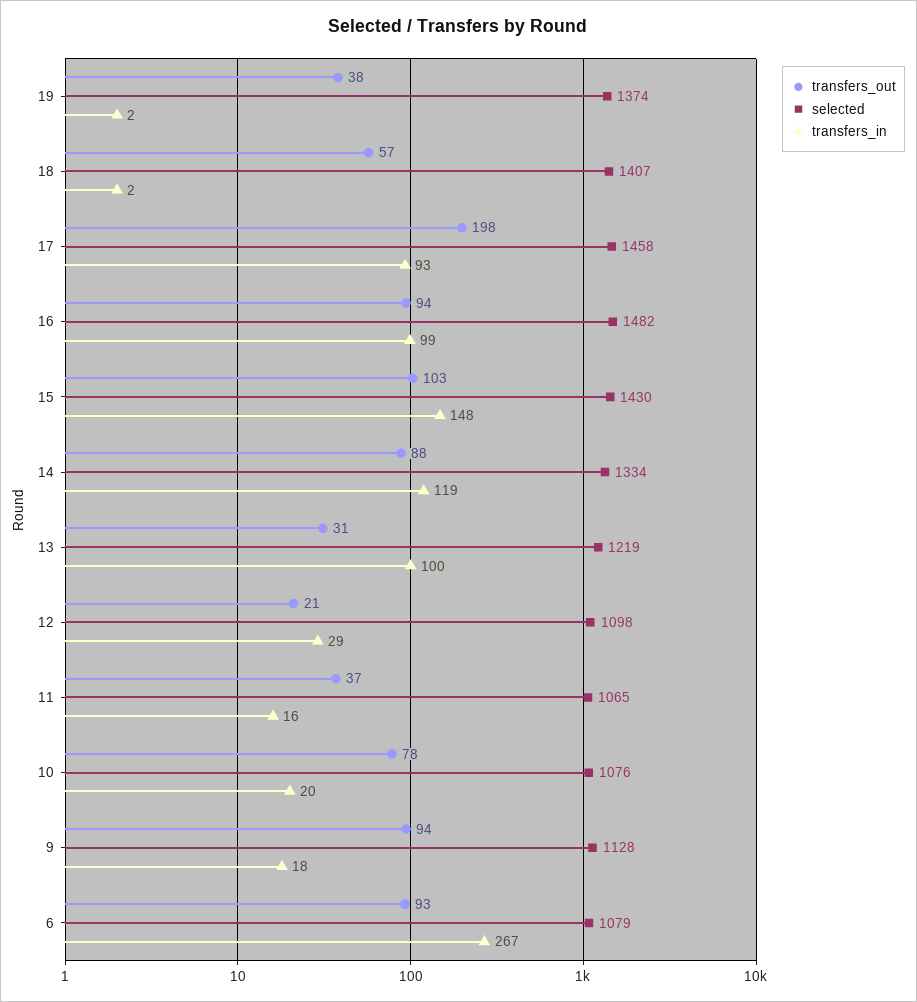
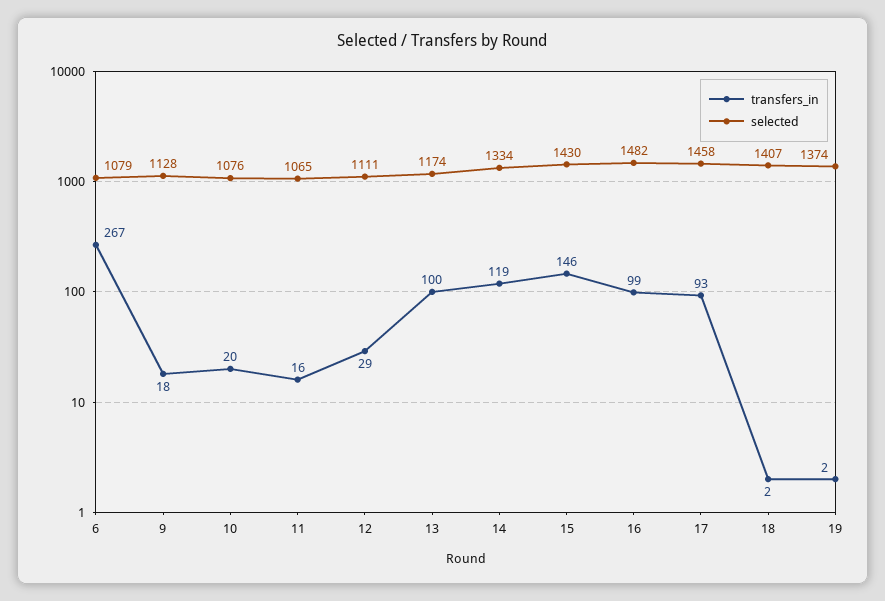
transfers_out, 19: 38 -> none
transfers_out, 18: 57 -> none
transfers_out, 17: 198 -> none
transfers_out, 16: 94 -> none
transfers_out, 15: 103 -> none
transfers_in, 15: 148 -> 146
transfers_out, 14: 88 -> none
transfers_out, 13: 31 -> none
selected, 13: 1219 -> 1174
transfers_out, 12: 21 -> none
selected, 12: 1098 -> 1111
transfers_out, 11: 37 -> none
transfers_out, 10: 78 -> none
transfers_out, 9: 94 -> none
transfers_out, 6: 93 -> none

